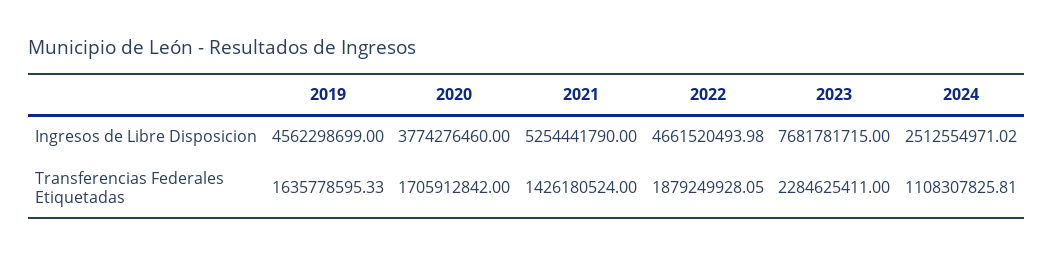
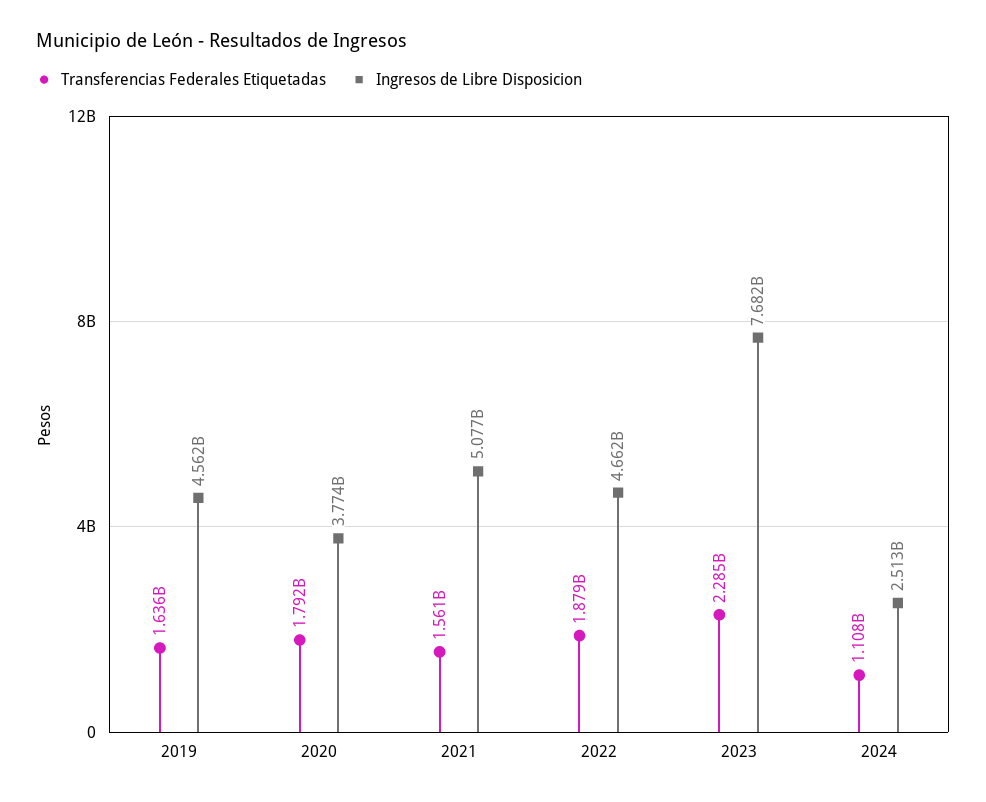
Ingresos de Libre Disposicion, 2021: 5254441790 -> 5077000000
Transferencias Federales Etiquetadas, 2020: 1705912842 -> 1792000000
Transferencias Federales Etiquetadas, 2021: 1426180524 -> 1561000000

